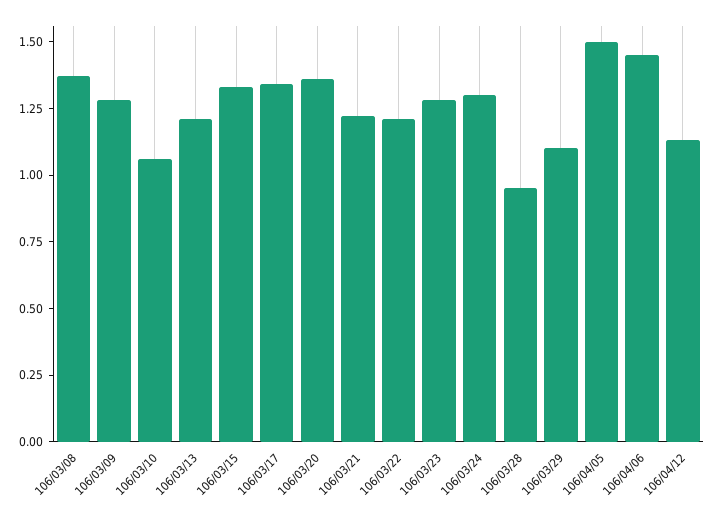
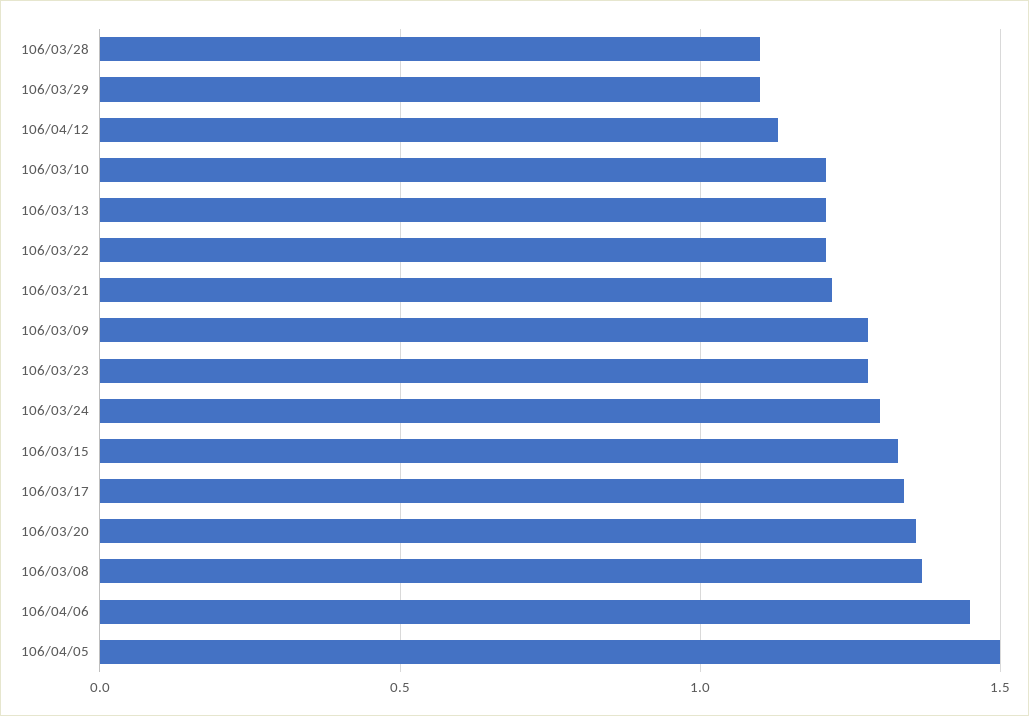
106/03/10: 1.05 -> 1.2
106/03/28: 0.95 -> 1.1

